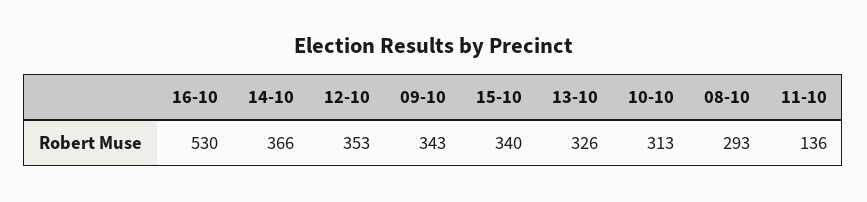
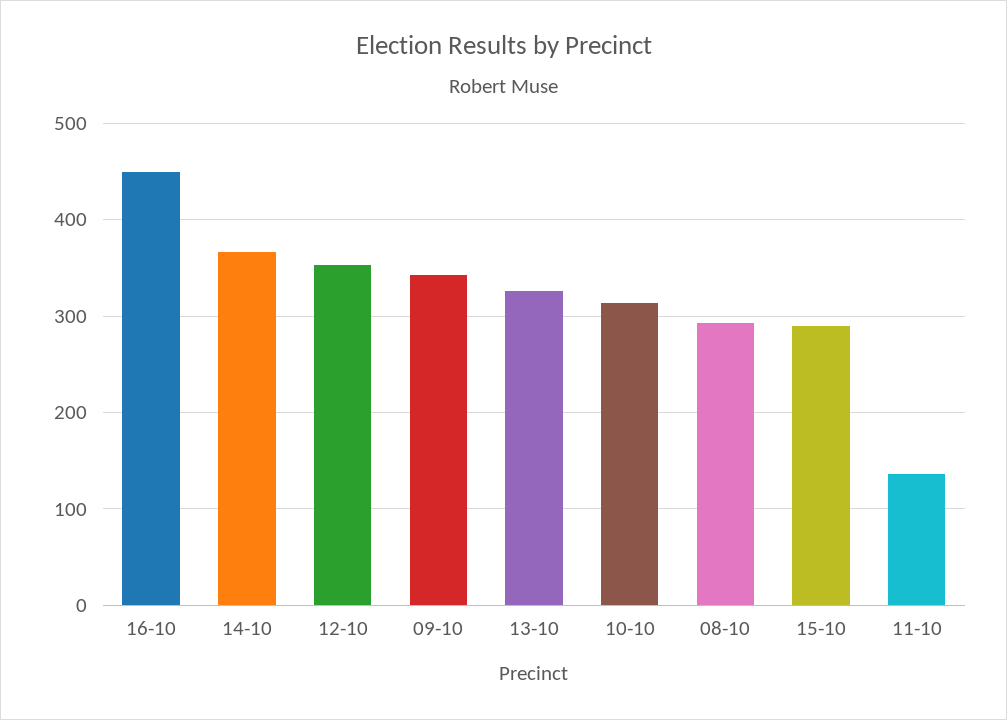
16-10: 530 -> 450
15-10: 340 -> 290

